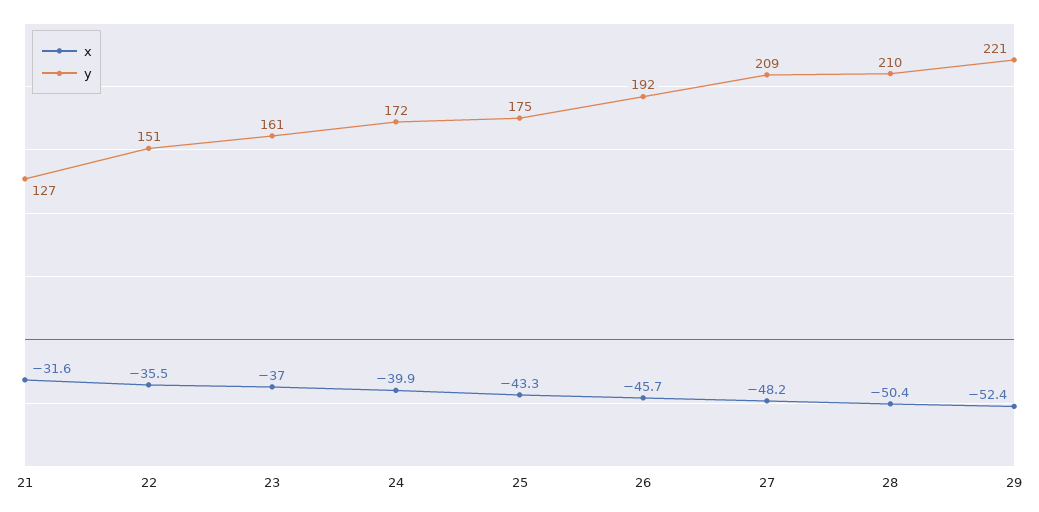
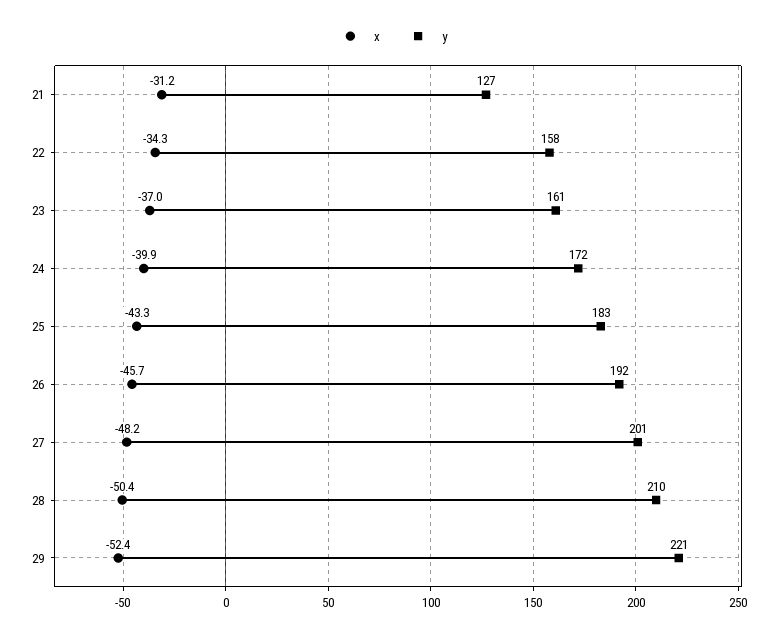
x, 21: -31.6 -> -31.2
x, 22: -35.5 -> -34.3
y, 22: 151 -> 158
y, 25: 175 -> 183
y, 27: 209 -> 201

